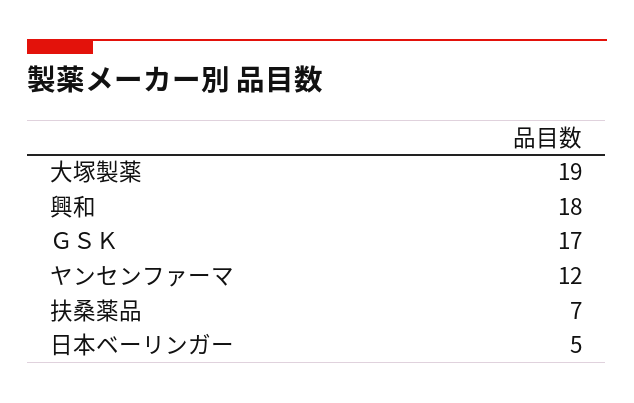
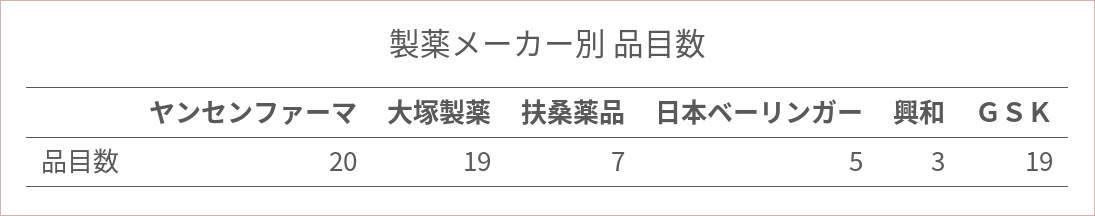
興和: 18 -> 3
ＧＳＫ: 17 -> 19
ヤンセンファーマ: 12 -> 20

